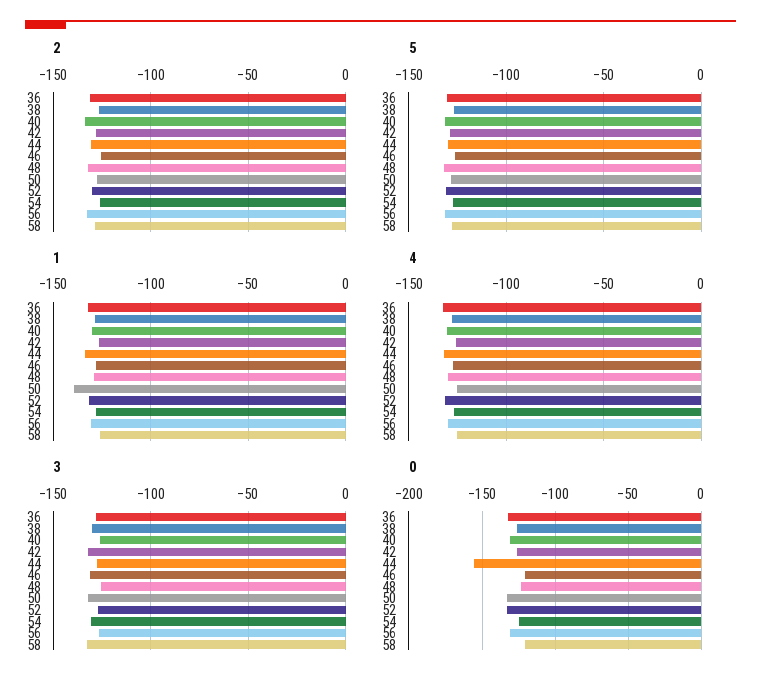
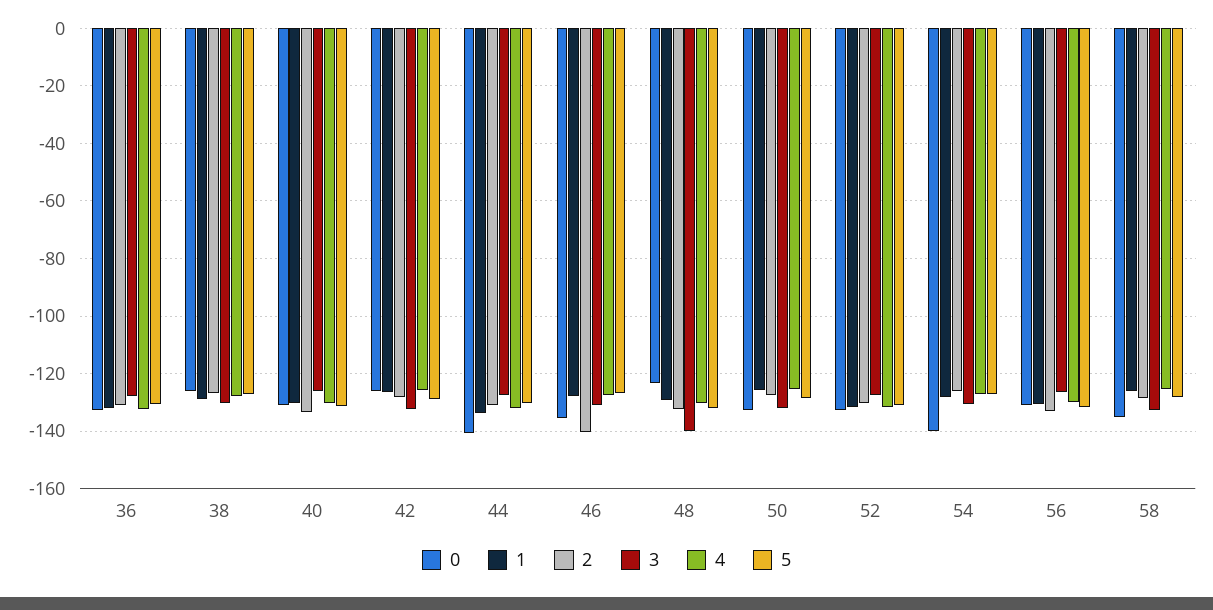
2, 46: -125 -> -140
1, 50: -140 -> -125
3, 48: -125 -> -140
0, 44: -155 -> -140
0, 46: -120 -> -135
0, 54: -125 -> -140
0, 58: -120 -> -135

